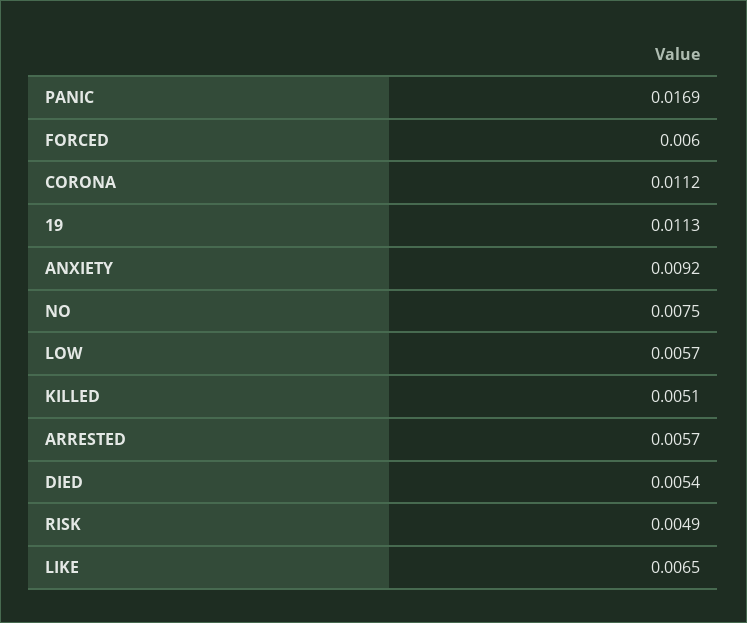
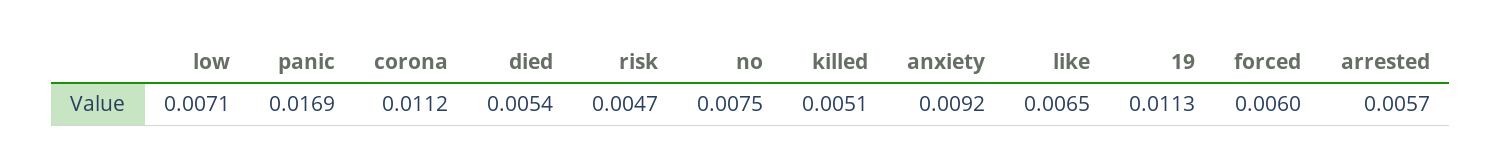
LOW: 0.0057 -> 0.0071
RISK: 0.0049 -> 0.0047

